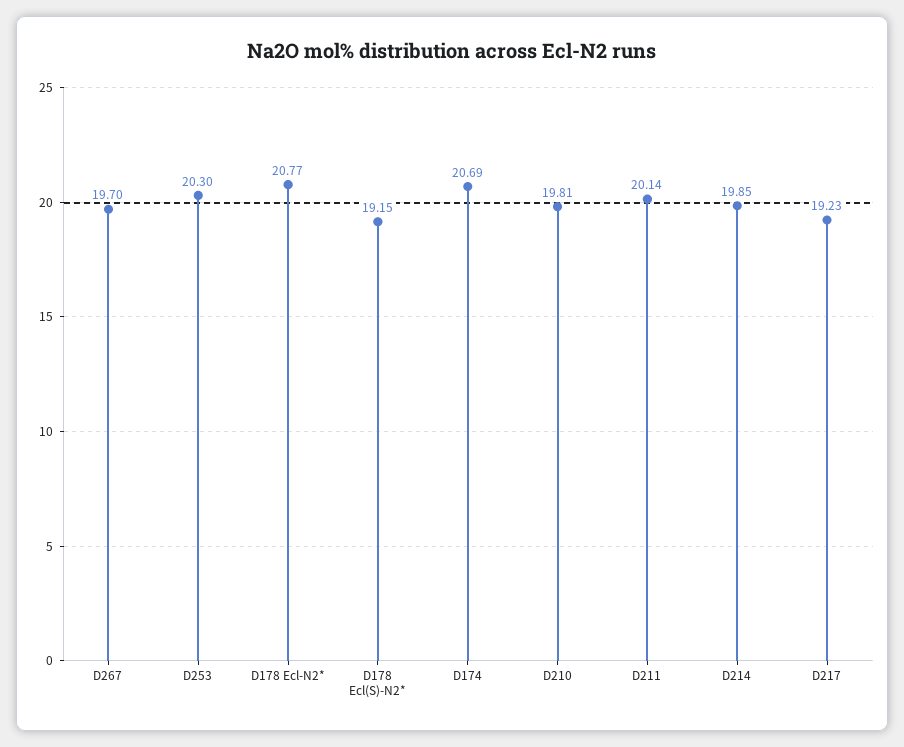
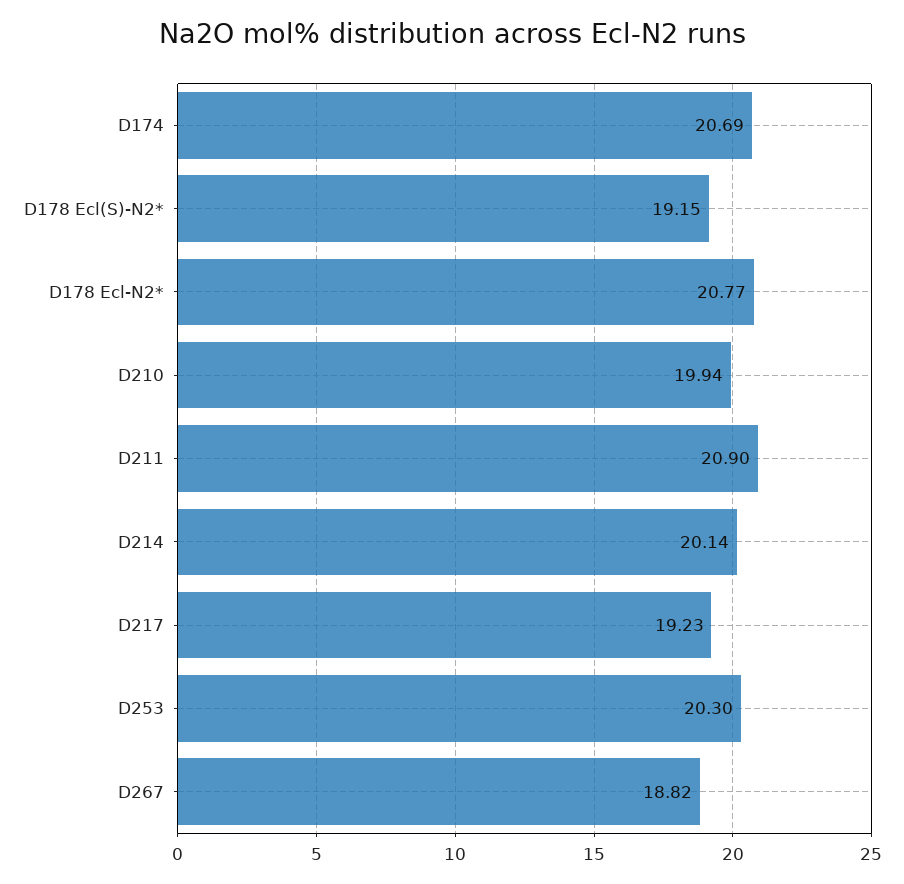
D267: 19.7 -> 18.82
D210: 19.81 -> 19.94
D211: 20.14 -> 20.9
D214: 19.85 -> 20.14

